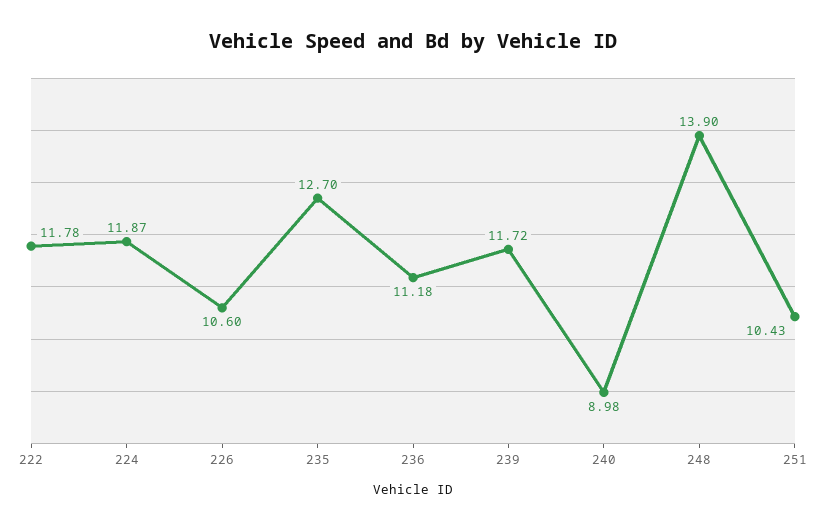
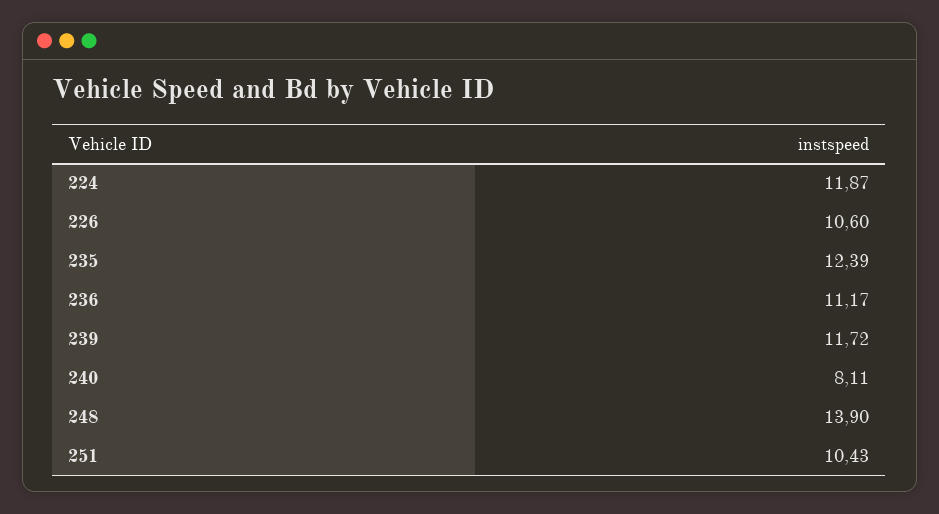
222: 11.78 -> none
235: 12.7 -> 12.39
236: 11.18 -> 11.17
240: 8.98 -> 8.11

